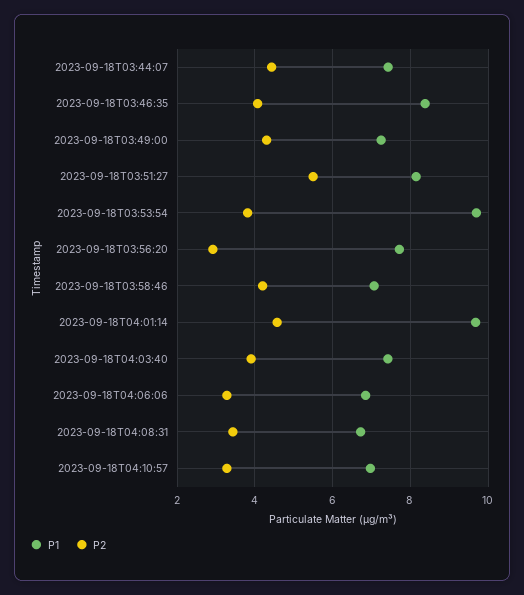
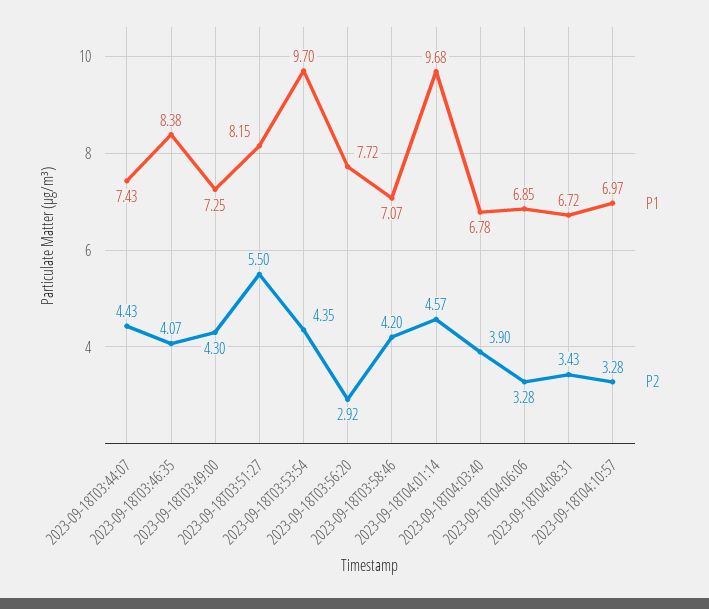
P2, 2023-09-18T03:53:54: 3.8 -> 4.35
P1, 2023-09-18T04:03:40: 7.4 -> 6.78

